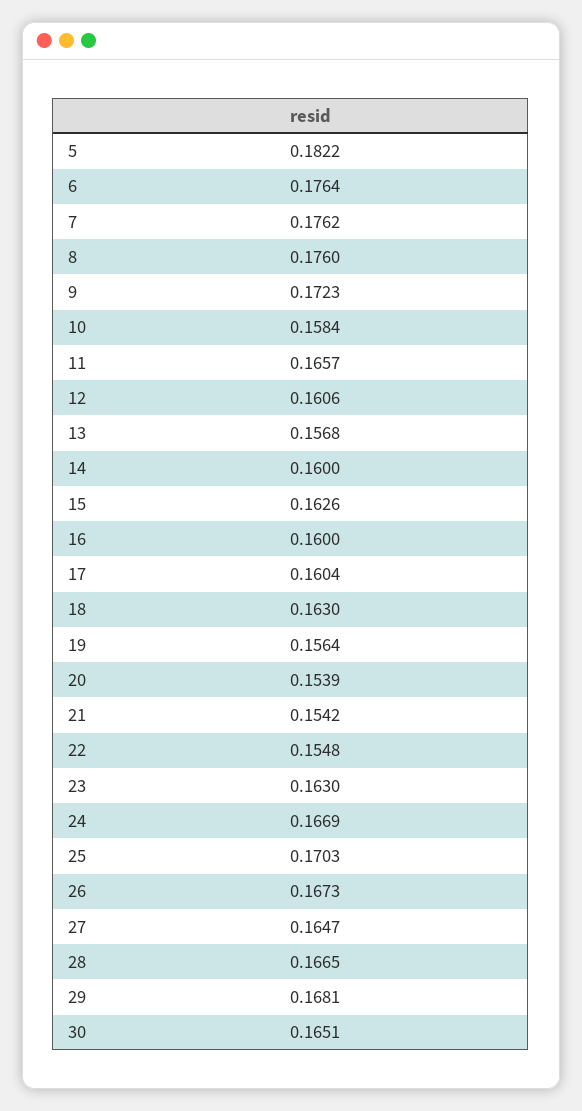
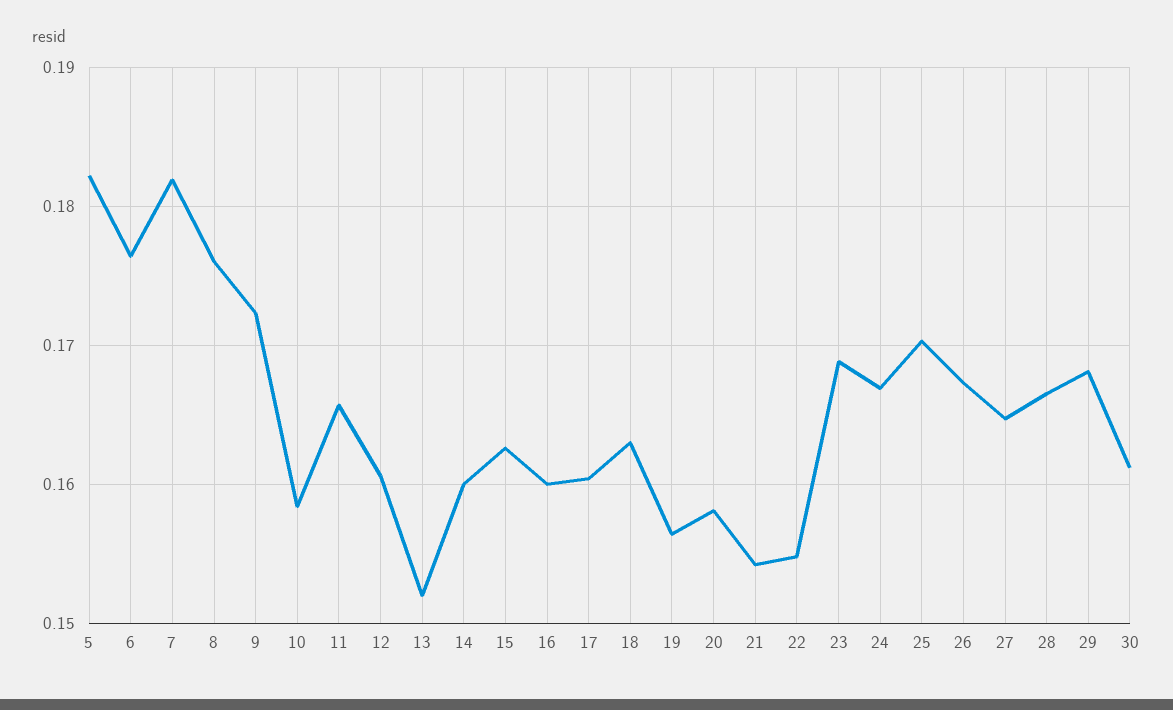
7: 0.1762 -> 0.182
13: 0.1568 -> 0.152
20: 0.1539 -> 0.158
23: 0.163 -> 0.169
30: 0.1651 -> 0.161

